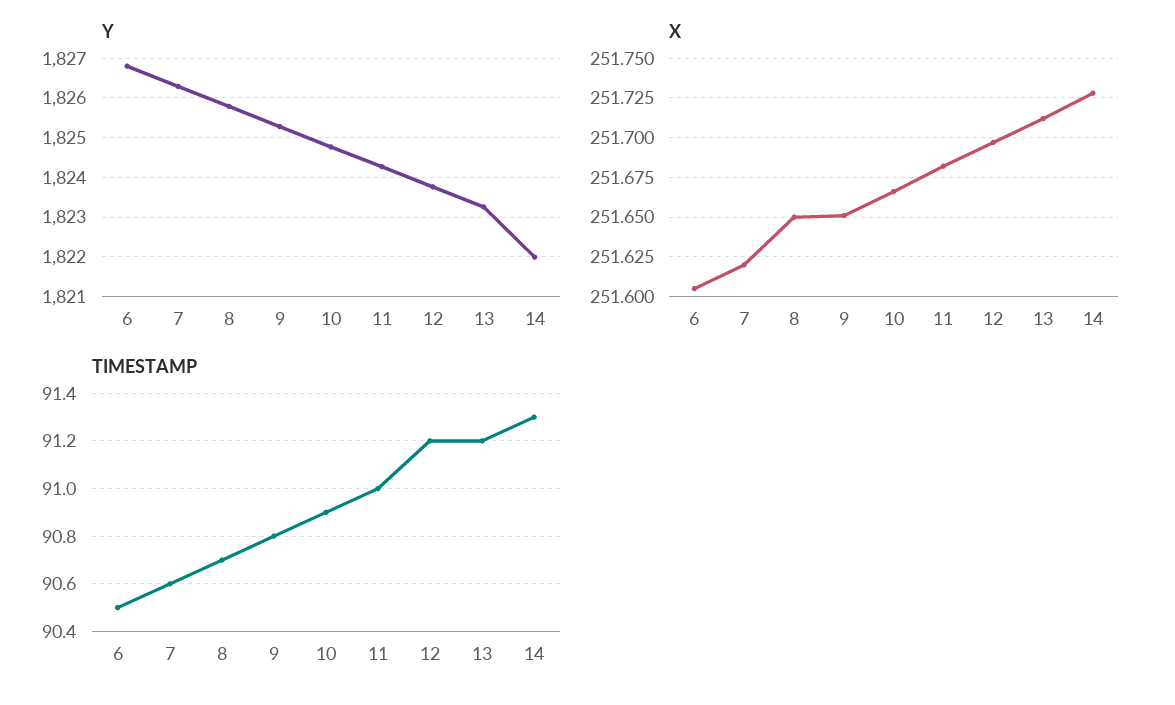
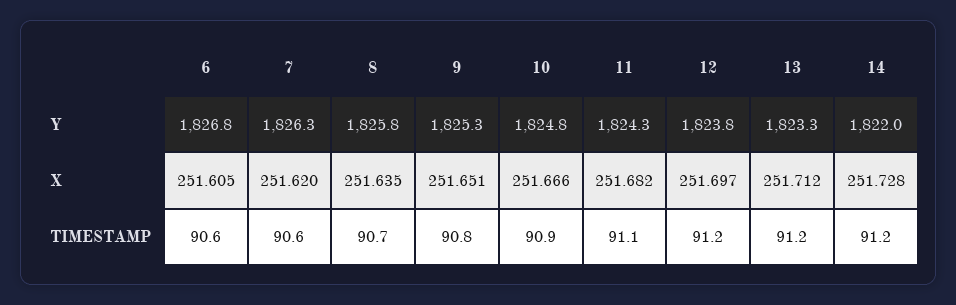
X, 8: 251.65 -> 251.635
TIMESTAMP, 6: 90.5 -> 90.6
TIMESTAMP, 11: 91 -> 91.1
TIMESTAMP, 14: 91.3 -> 91.2

